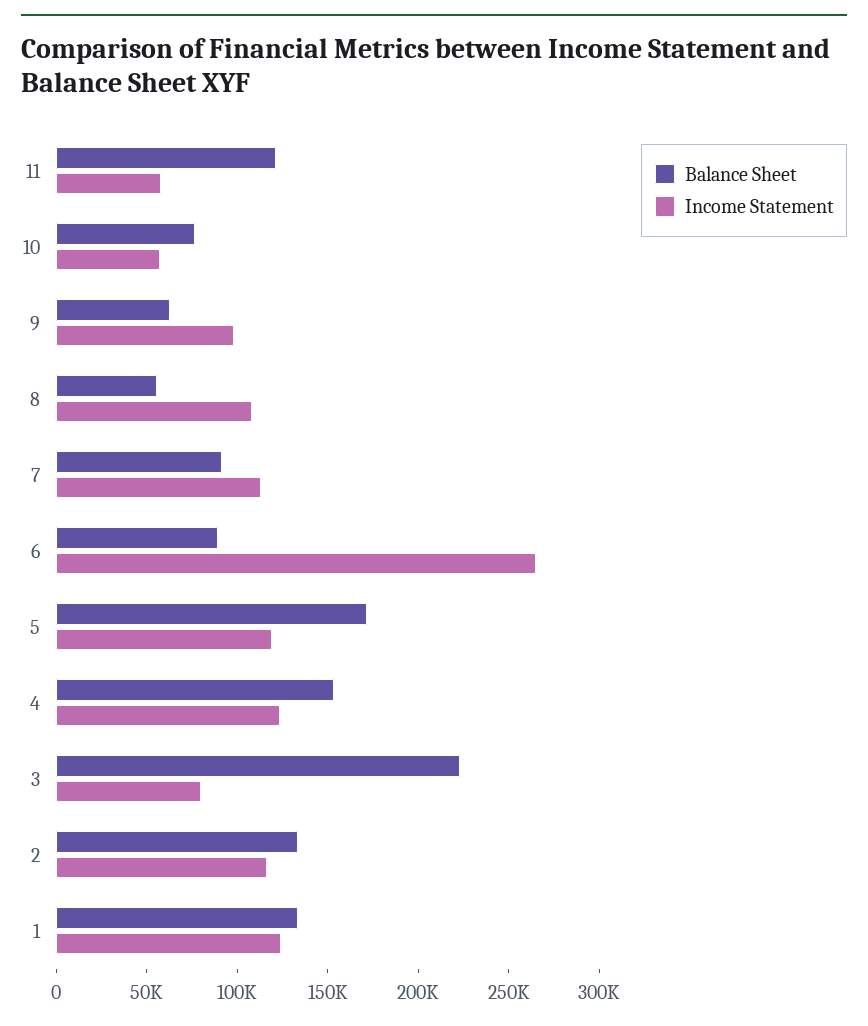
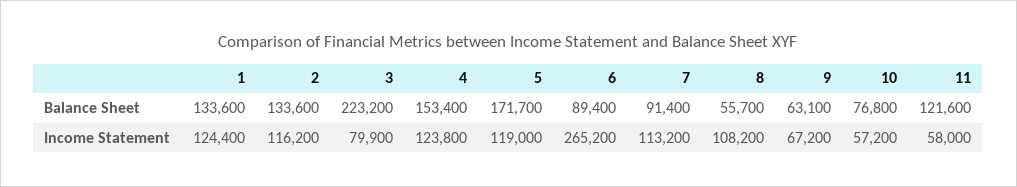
Income Statement, 9: 100000 -> 67200

